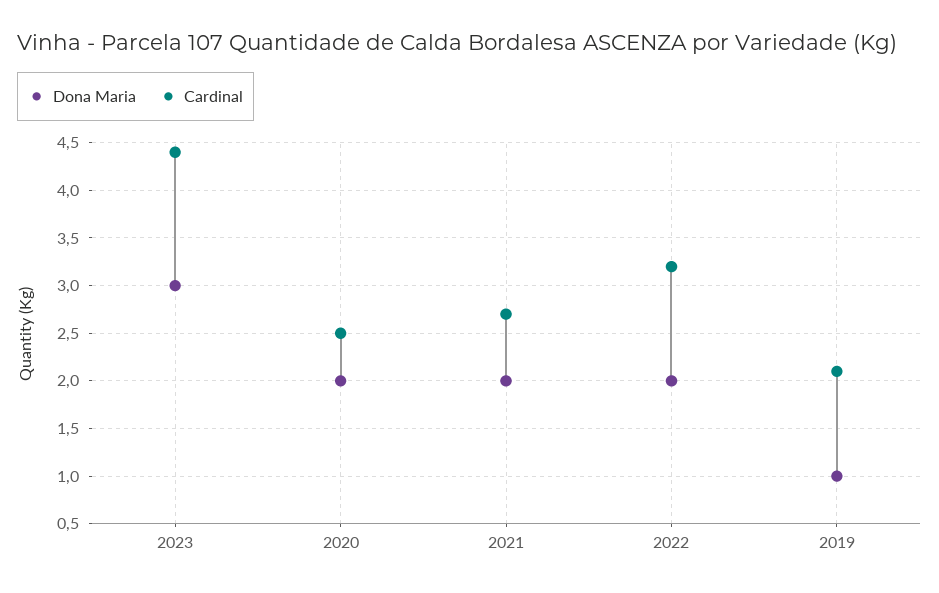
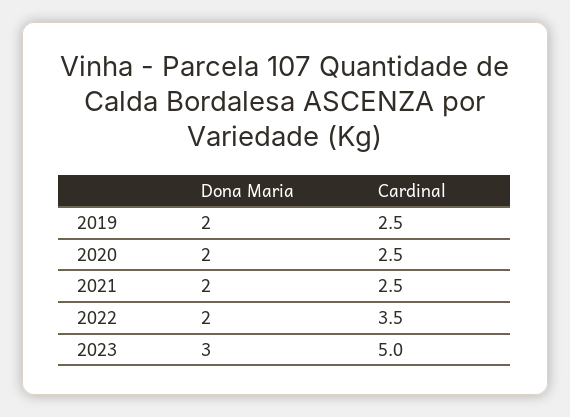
Cardinal, 2023: 4.4 -> 5
Cardinal, 2021: 2.7 -> 2.5
Cardinal, 2022: 3.2 -> 3.5
Dona Maria, 2019: 1 -> 2
Cardinal, 2019: 2.1 -> 2.5

